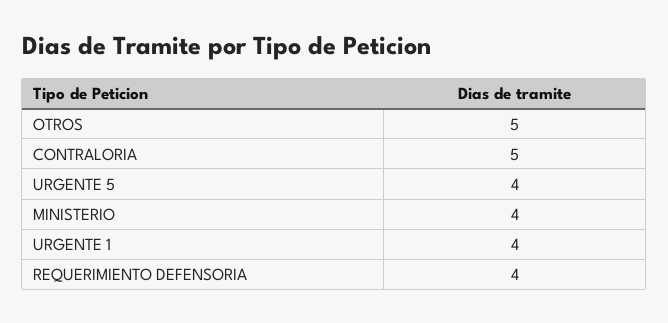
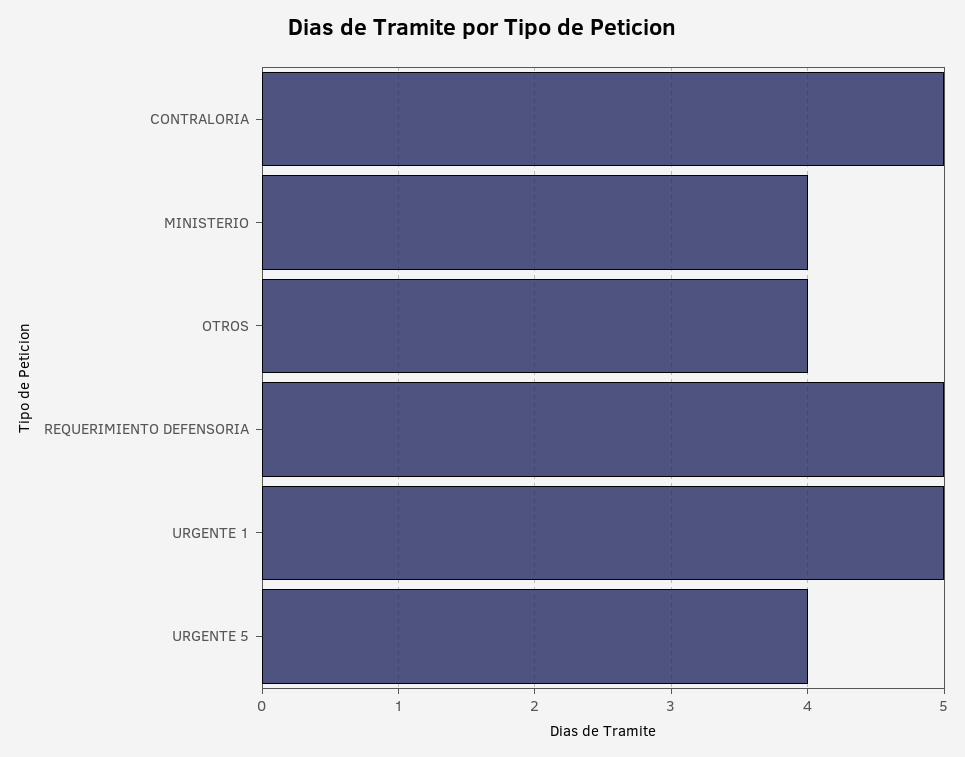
OTROS: 5 -> 4
URGENTE 1: 4 -> 5
REQUERIMIENTO DEFENSORIA: 4 -> 5

